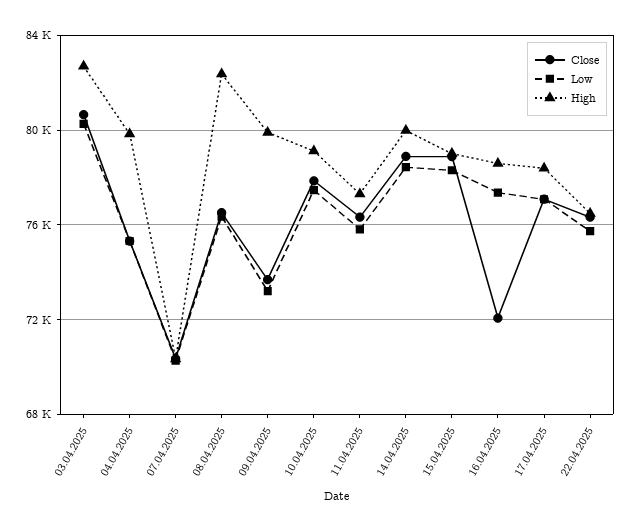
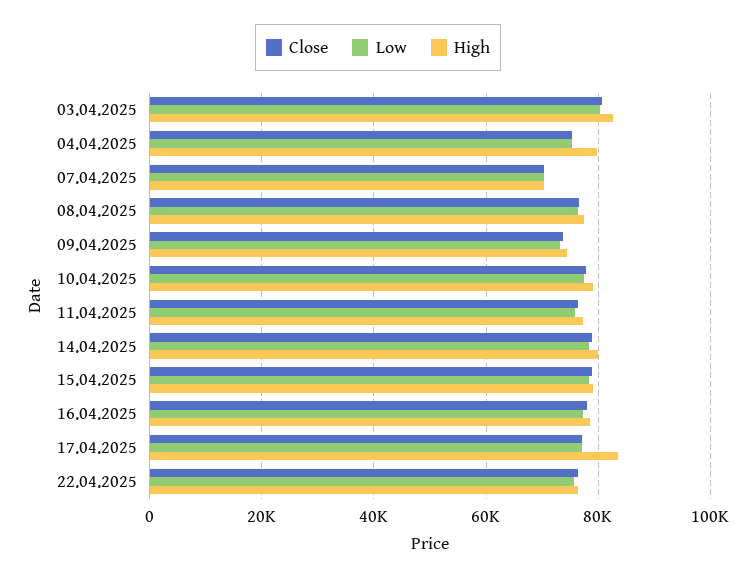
High, 08.04.2025: 82500 -> 78000
High, 09.04.2025: 80000 -> 74000
Close, 16.04.2025: 72000 -> 78000
High, 17.04.2025: 78500 -> 84000

